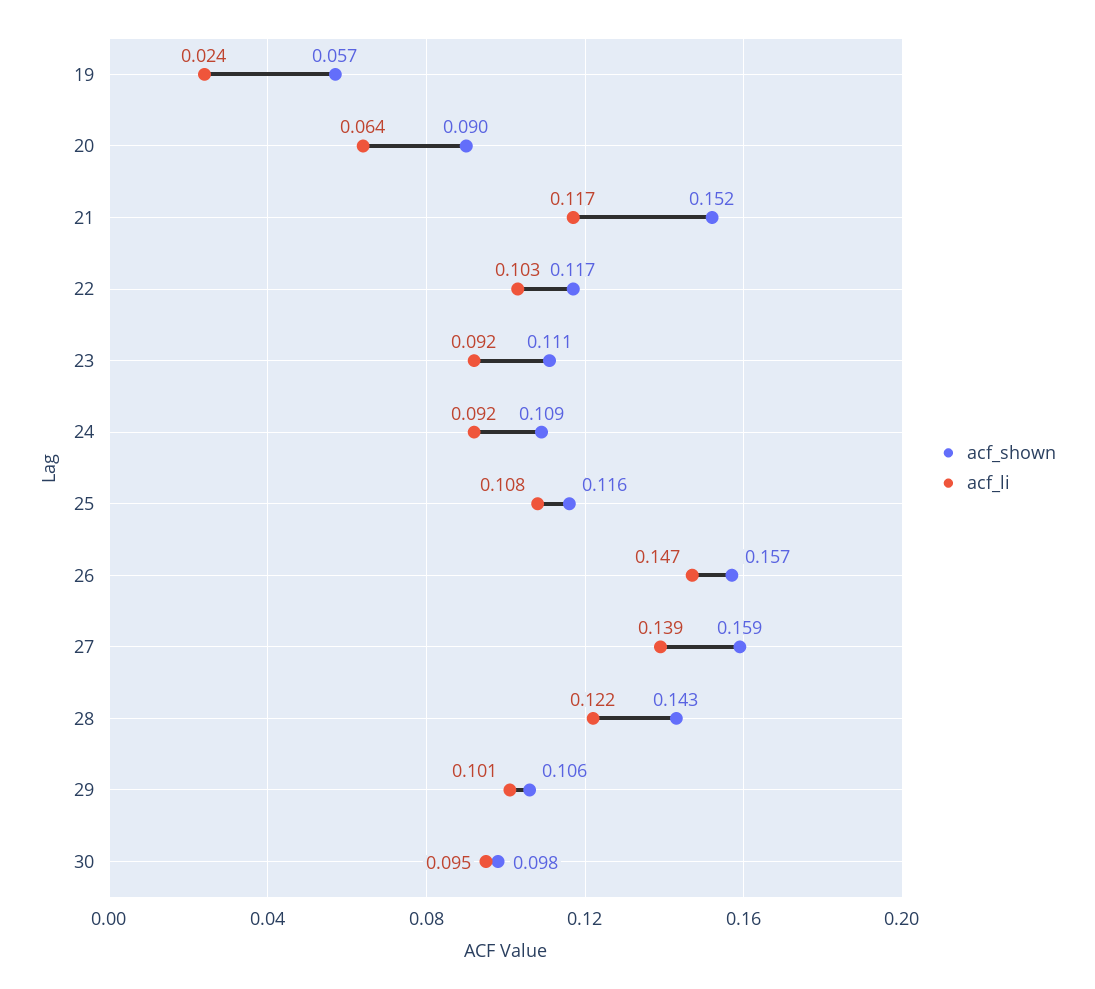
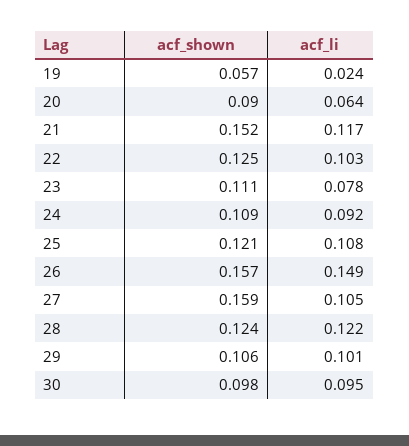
acf_shown, 22: 0.117 -> 0.125
acf_li, 23: 0.092 -> 0.078
acf_shown, 25: 0.116 -> 0.121
acf_li, 26: 0.147 -> 0.149
acf_li, 27: 0.139 -> 0.105
acf_shown, 28: 0.143 -> 0.124

